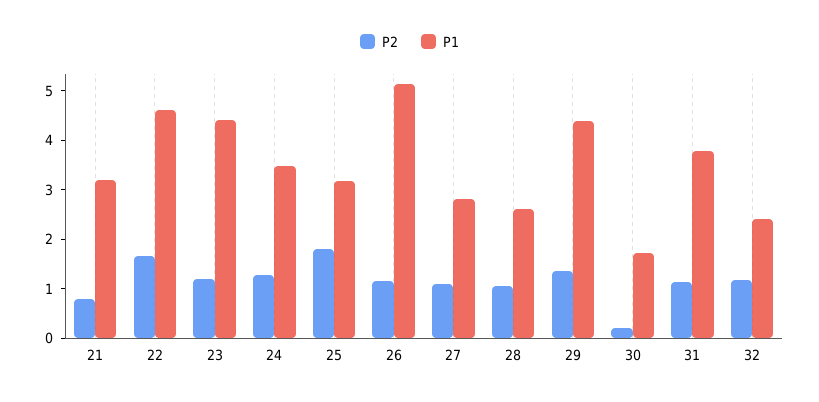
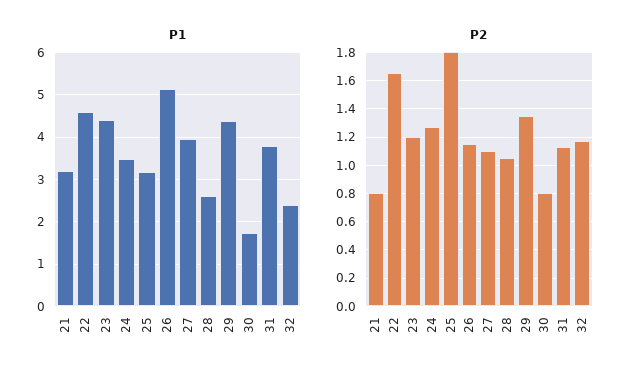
P1, 27: 2.8 -> 4
P2, 30: 0.2 -> 0.8

